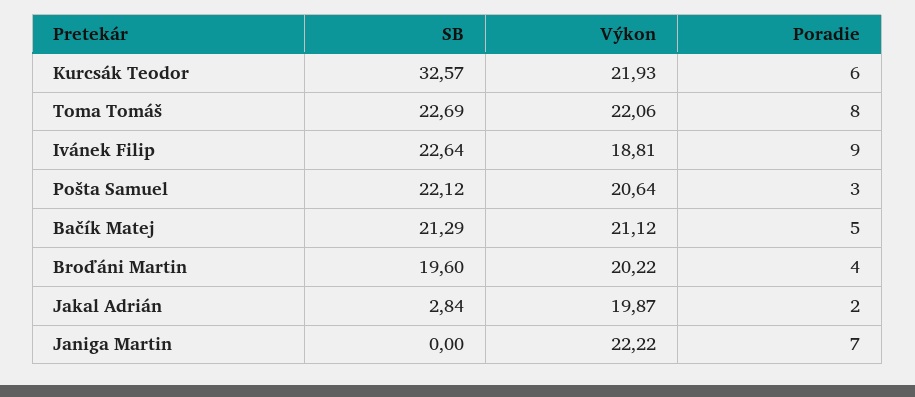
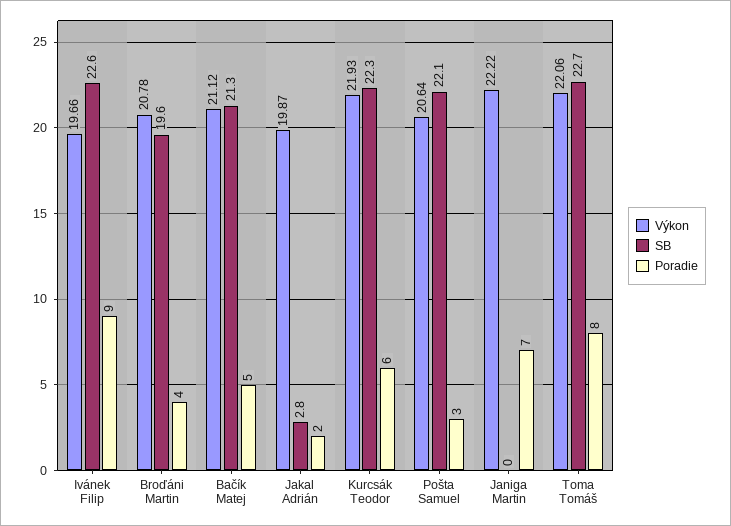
SB, Kurcsák Teodor: 32.57 -> 22.3
Výkon, Ivánek Filip: 18.81 -> 19.66
Výkon, Broďáni Martin: 20.22 -> 20.78

